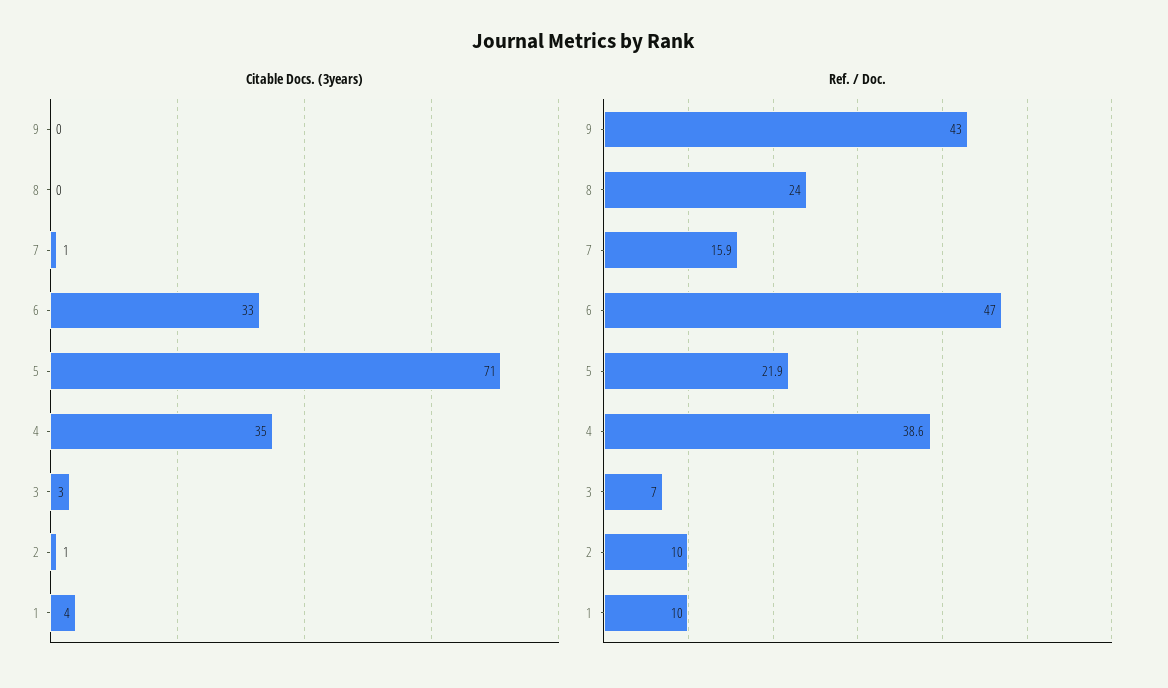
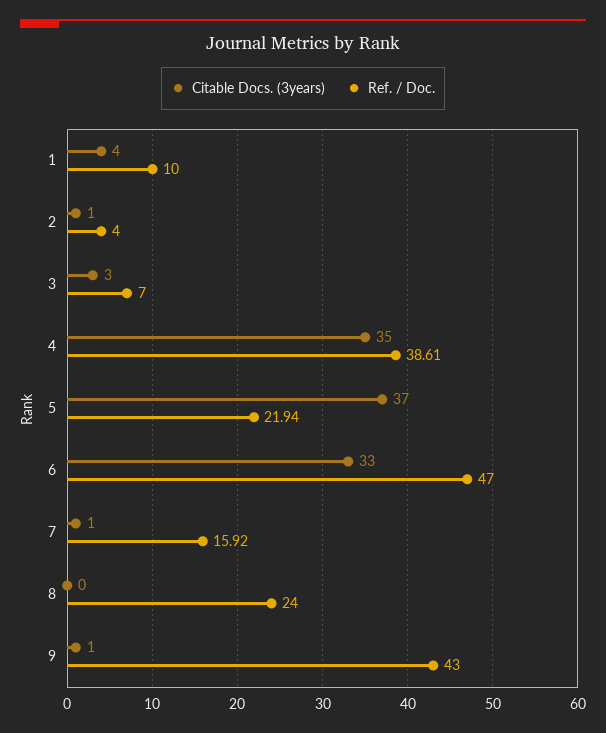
Citable Docs. (3years), 9: 0 -> 1
Citable Docs. (3years), 5: 71 -> 37
Ref. / Doc., 2: 10 -> 4

